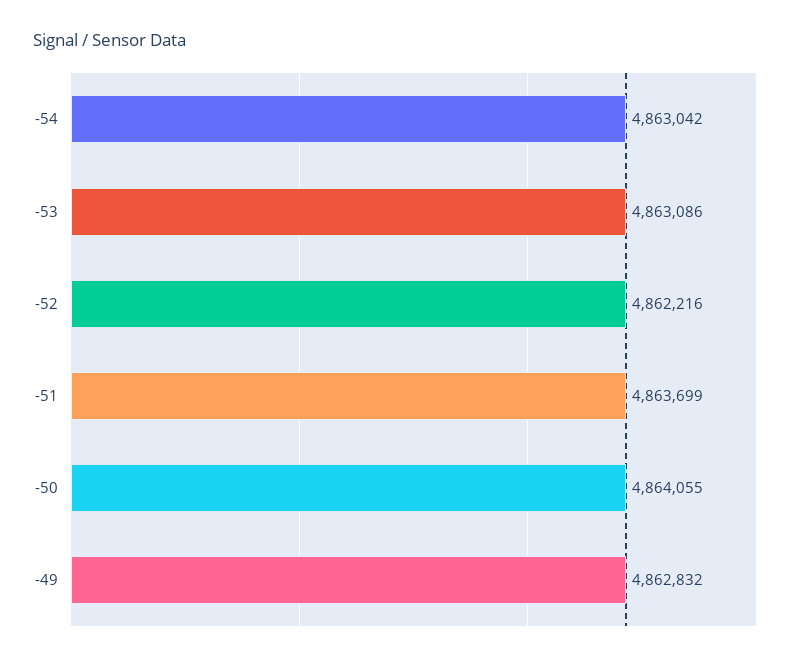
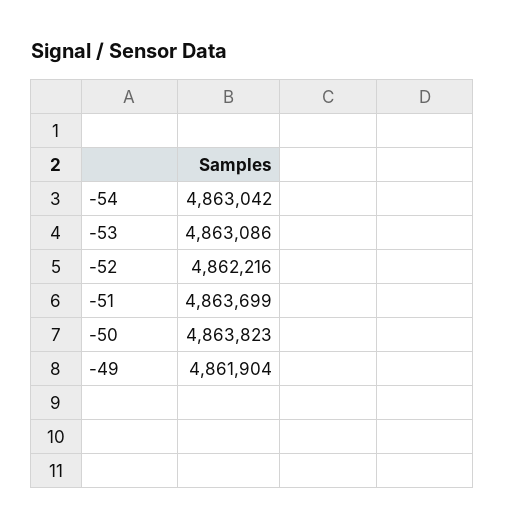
-50: 4864055 -> 4863823
-49: 4862832 -> 4861904

